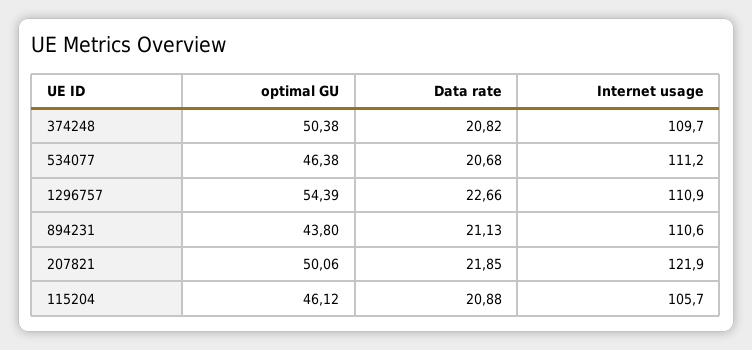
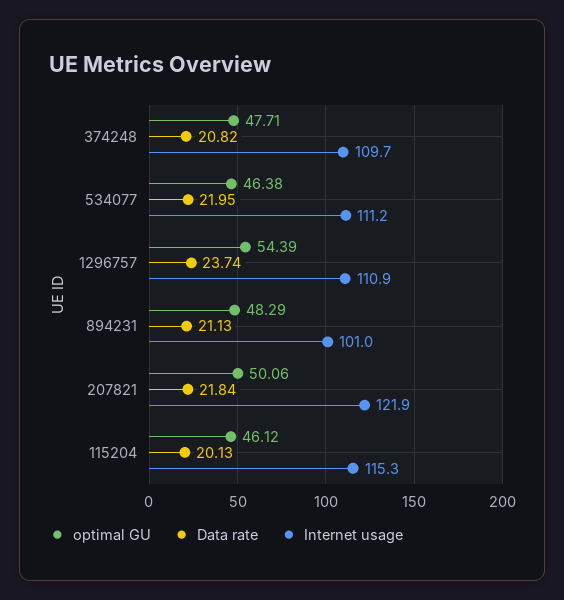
optimal GU, 374248: 50.38 -> 47.71
Data rate, 534077: 20.68 -> 21.95
Data rate, 1296757: 22.66 -> 23.74
optimal GU, 894231: 43.8 -> 48.29
Internet usage, 894231: 110.6 -> 101
Data rate, 207821: 21.85 -> 21.84
Data rate, 115204: 20.88 -> 20.13
Internet usage, 115204: 105.7 -> 115.3

